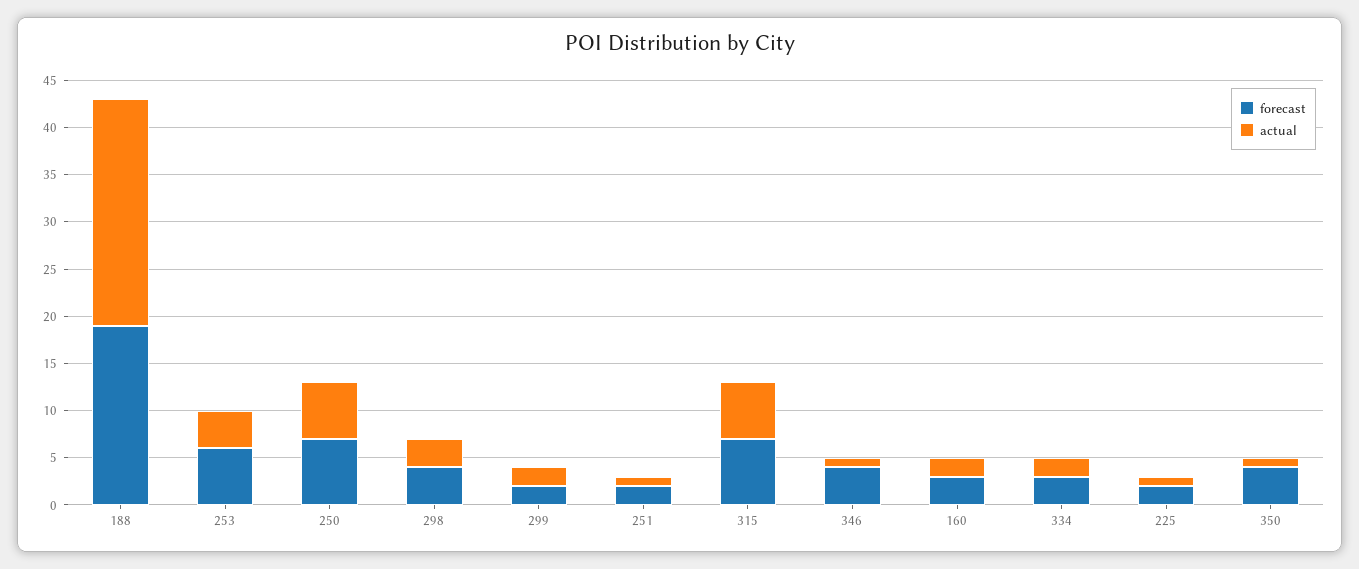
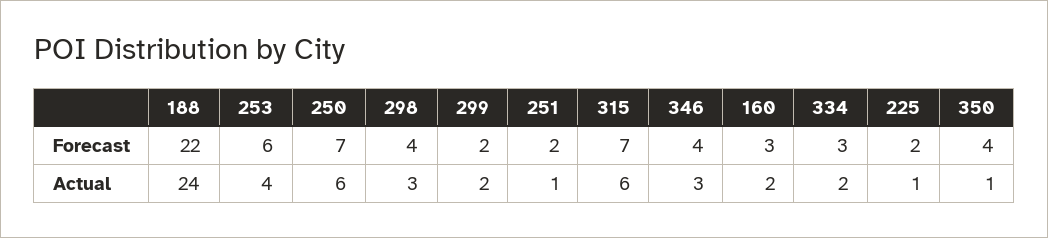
forecast, 188: 19 -> 22
actual, 346: 1 -> 3

